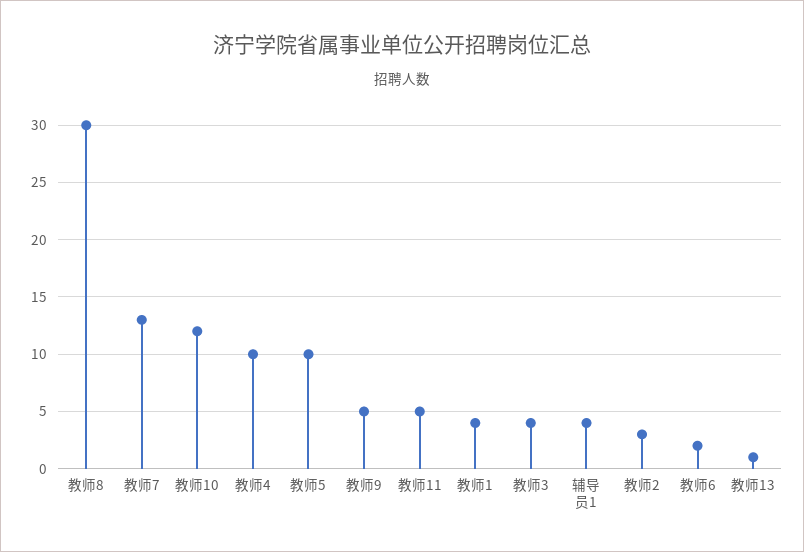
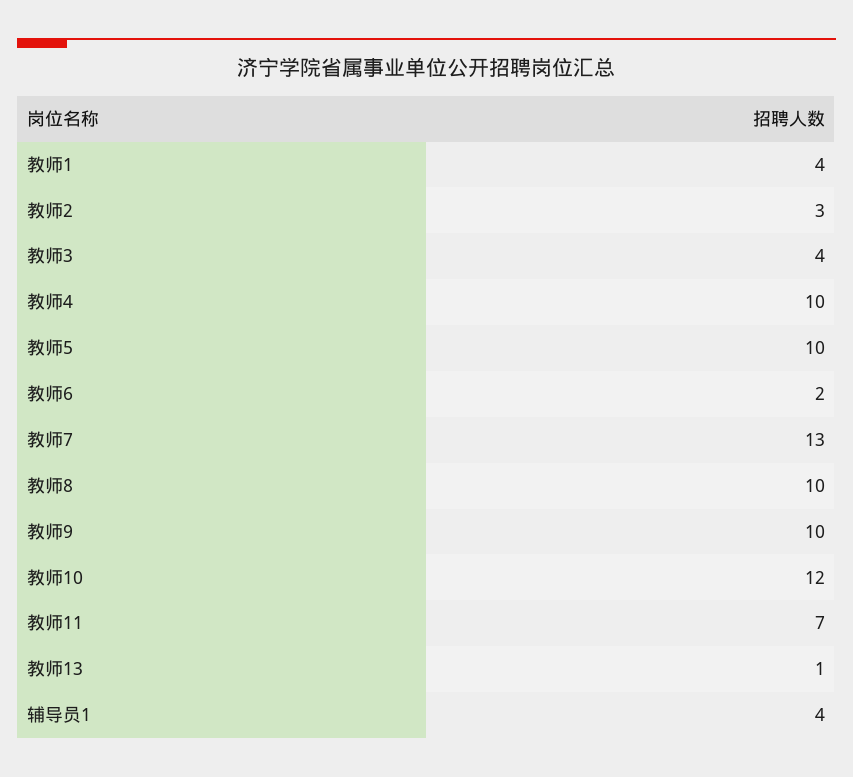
教师8: 30 -> 10
教师9: 5 -> 10
教师11: 5 -> 7

